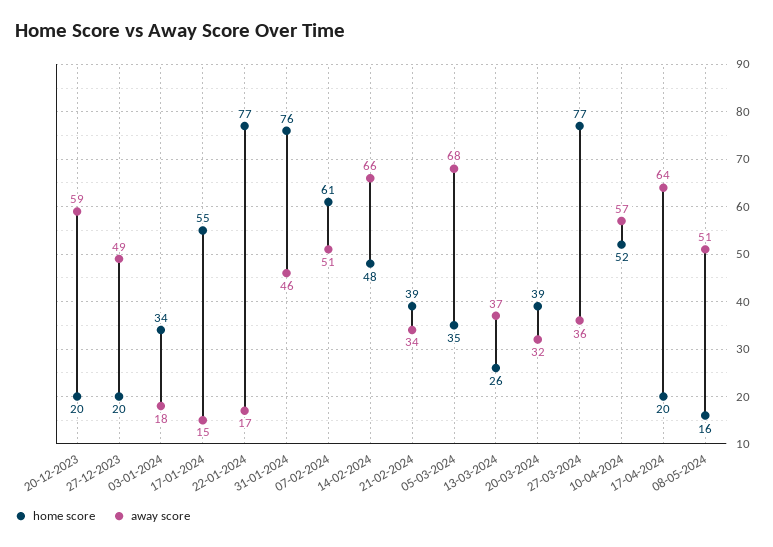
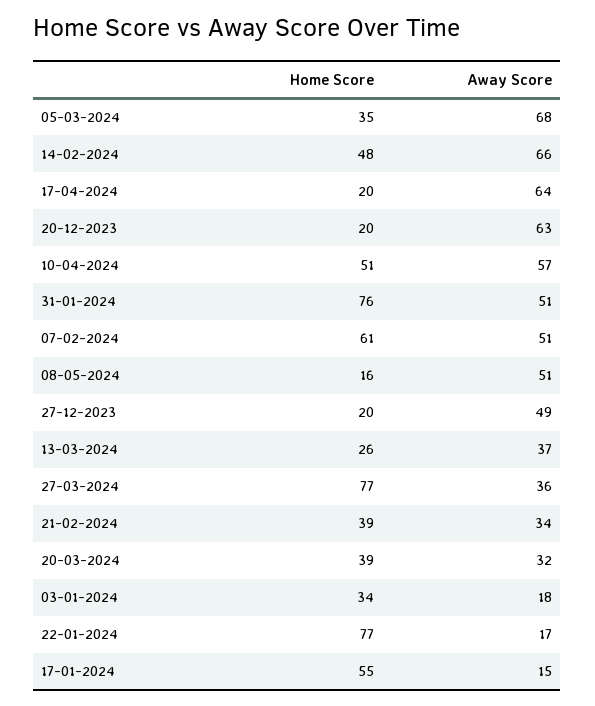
away score, 20-12-2023: 59 -> 63
away score, 31-01-2024: 46 -> 51
home score, 10-04-2024: 52 -> 51

